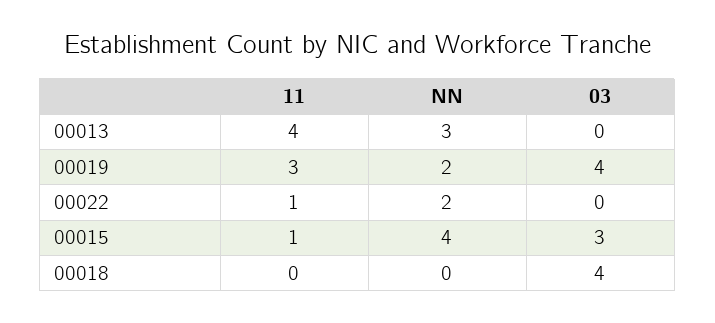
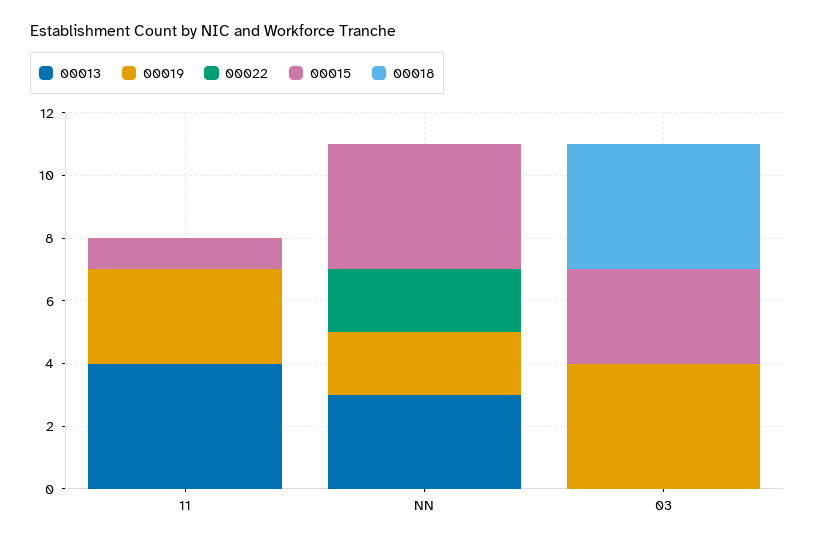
00022, 11: 1 -> 0

